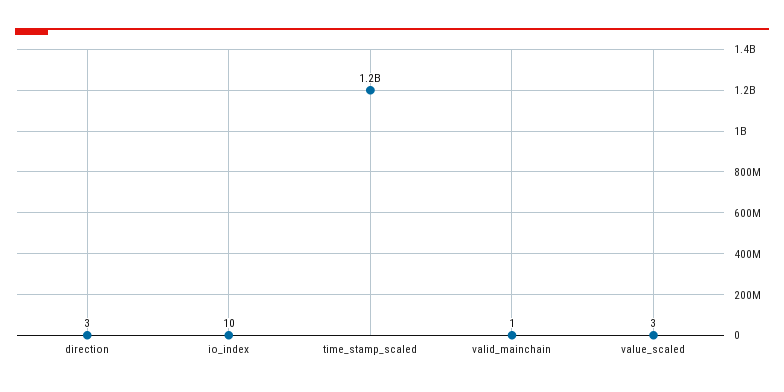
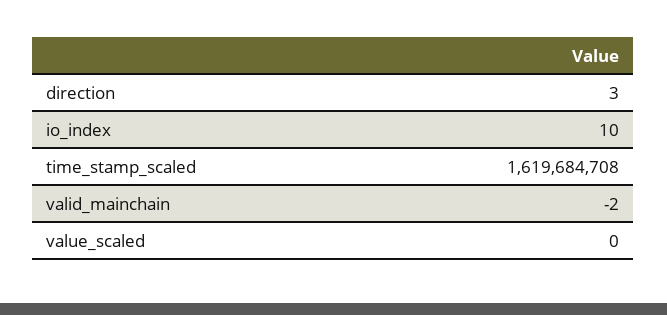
time_stamp_scaled: 1200000000 -> 1619684708
valid_mainchain: 1 -> -2
value_scaled: 3 -> 0

